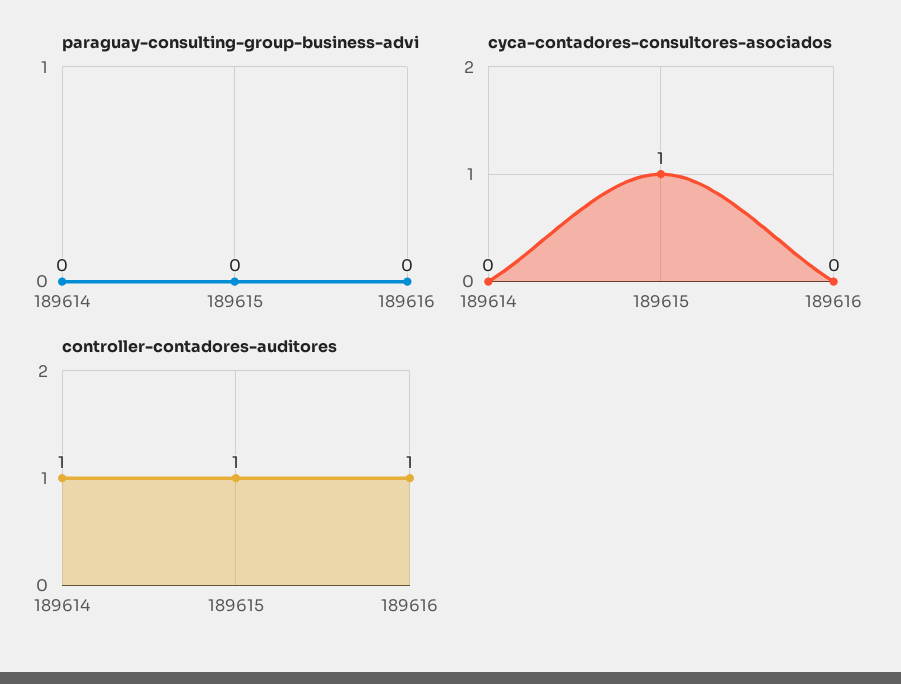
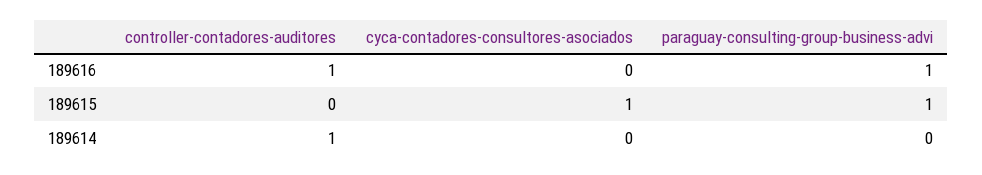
paraguay-consulting-group-business-advi, 189615: 0 -> 1
paraguay-consulting-group-business-advi, 189616: 0 -> 1
controller-contadores-auditores, 189615: 1 -> 0

